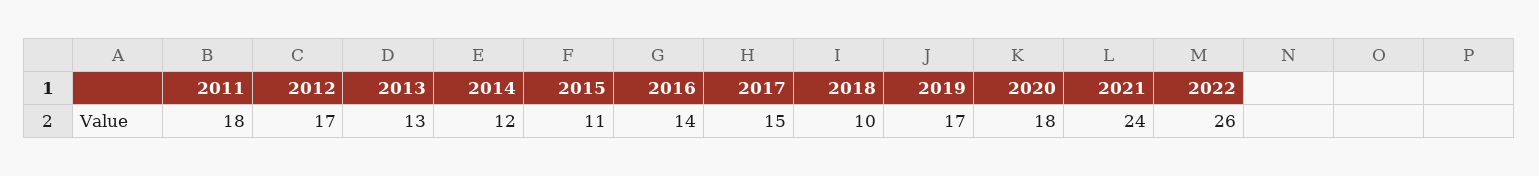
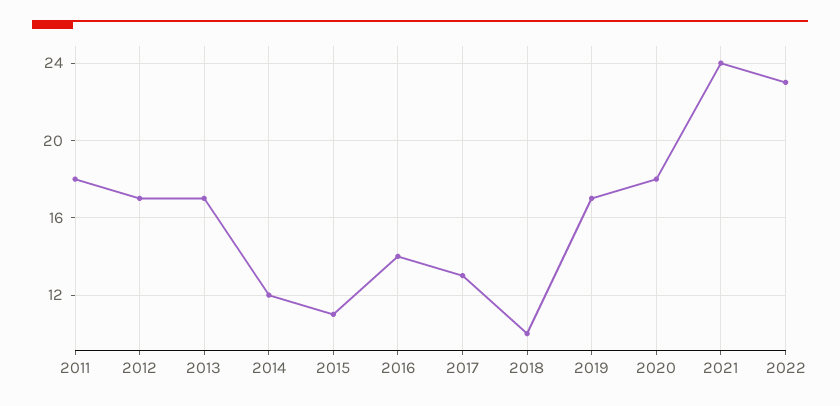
2013: 13 -> 17
2017: 15 -> 13
2022: 26 -> 23

